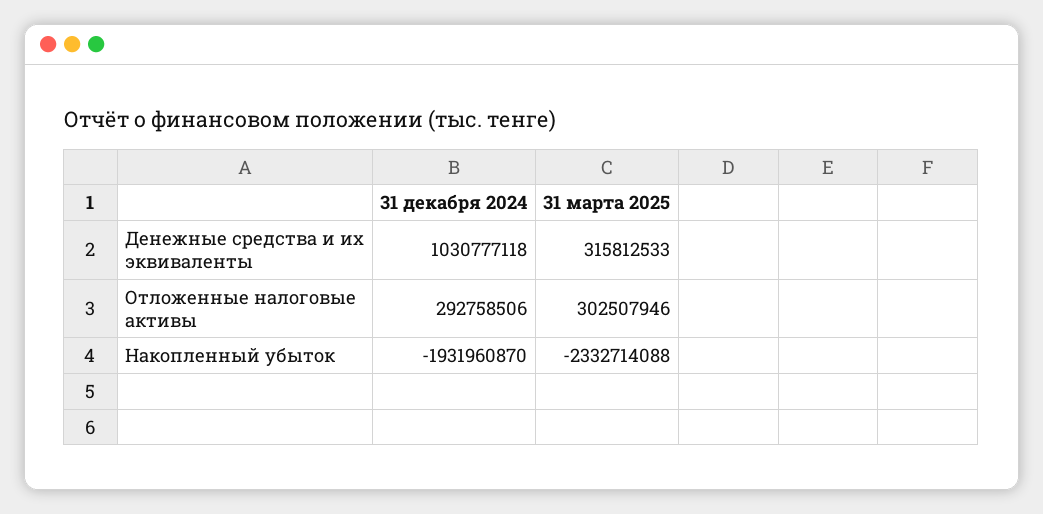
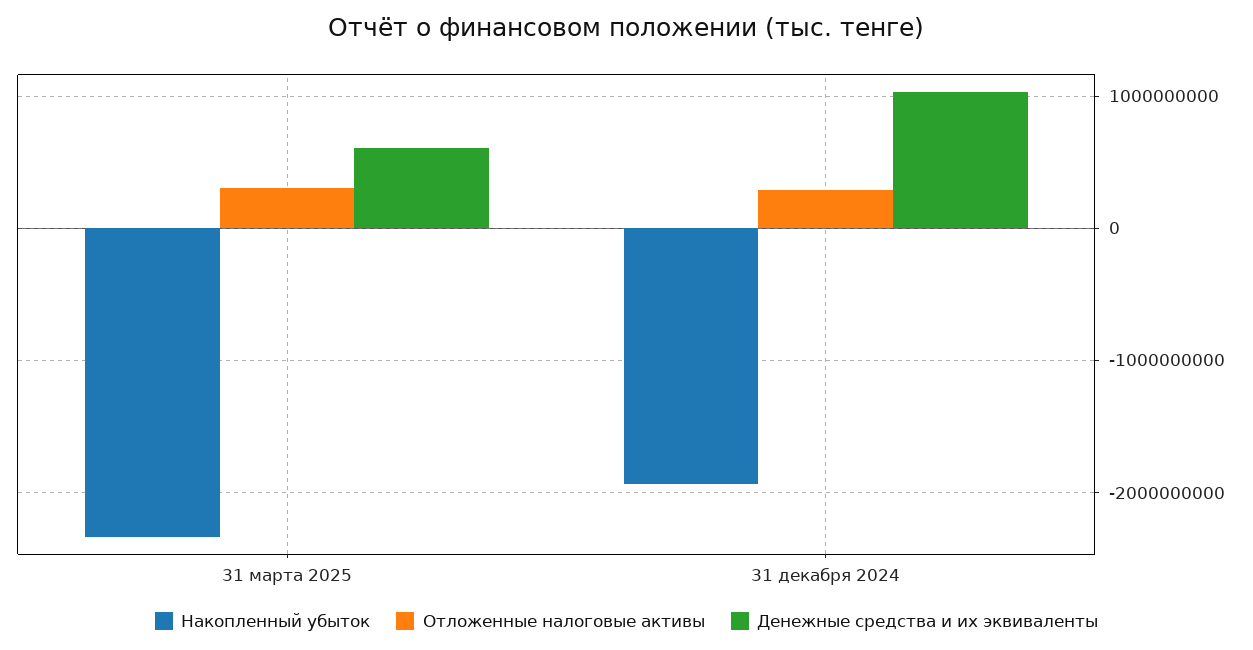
Денежные средства и их эквиваленты, 31 марта 2025: 315812533 -> 600000000

